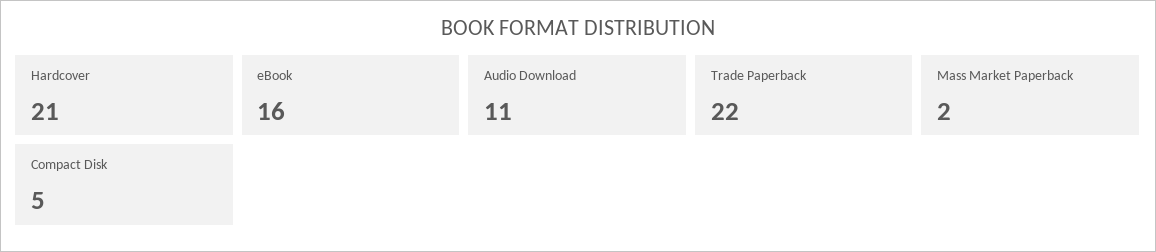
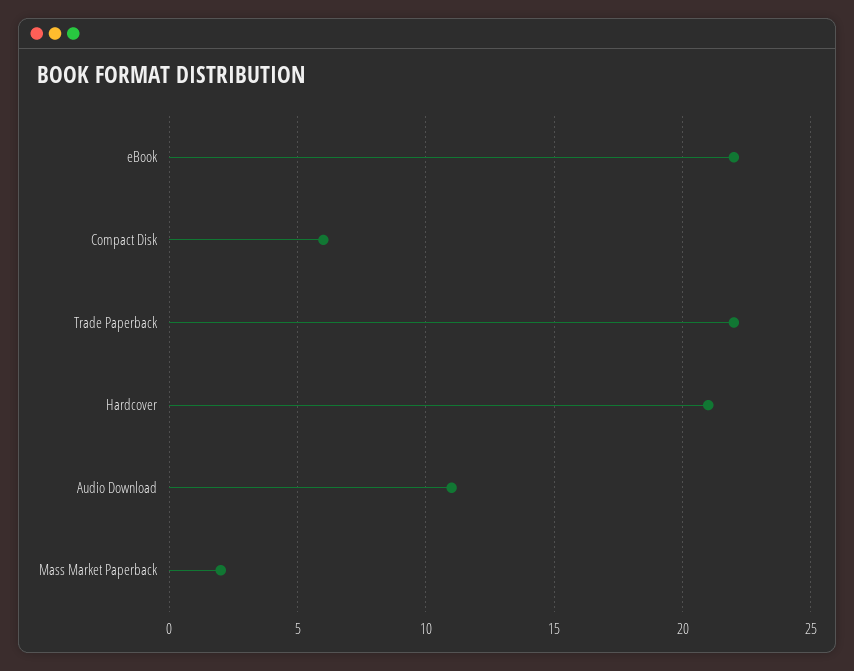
eBook: 16 -> 22
Compact Disk: 5 -> 6

